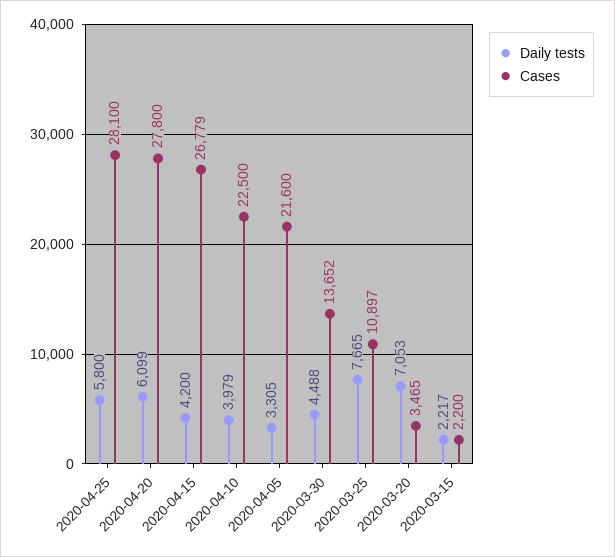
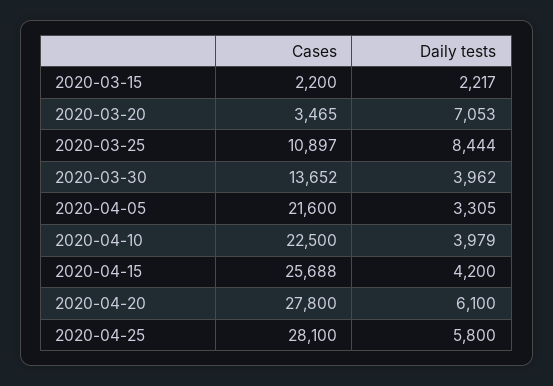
Daily tests, 2020-04-20: 6099 -> 6100
Cases, 2020-04-15: 26779 -> 25688
Daily tests, 2020-03-30: 4488 -> 3962
Daily tests, 2020-03-25: 7665 -> 8444

